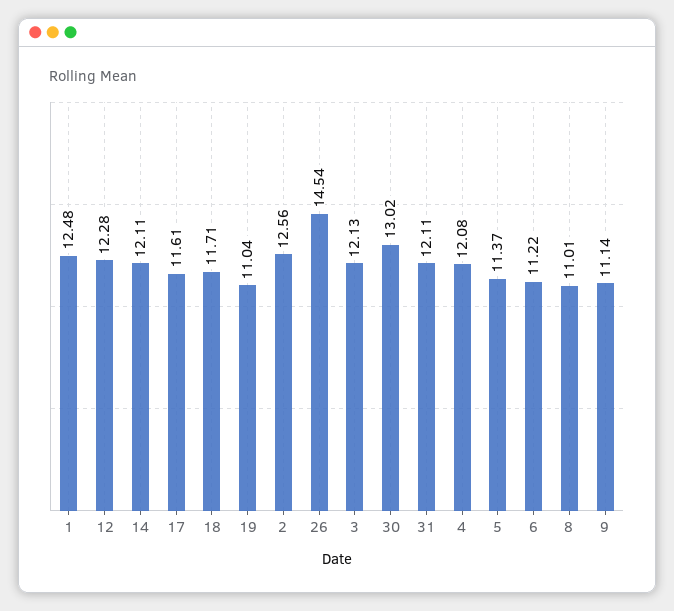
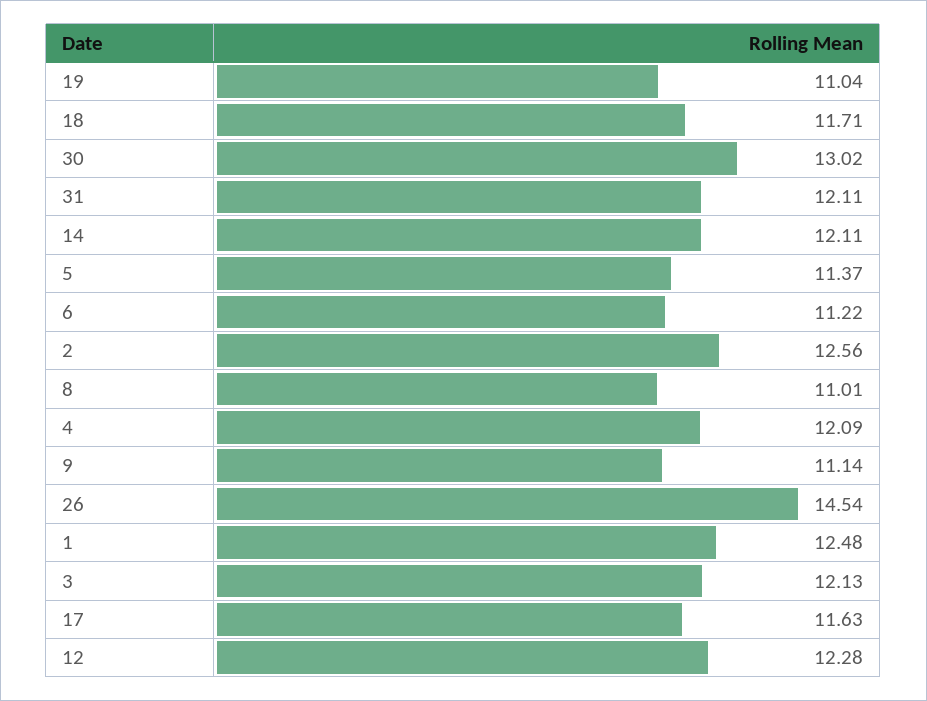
17: 11.61 -> 11.63
4: 12.08 -> 12.09

